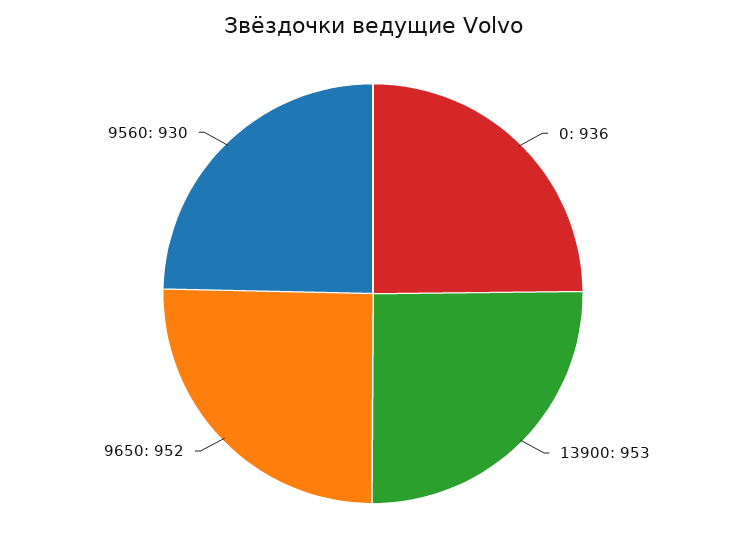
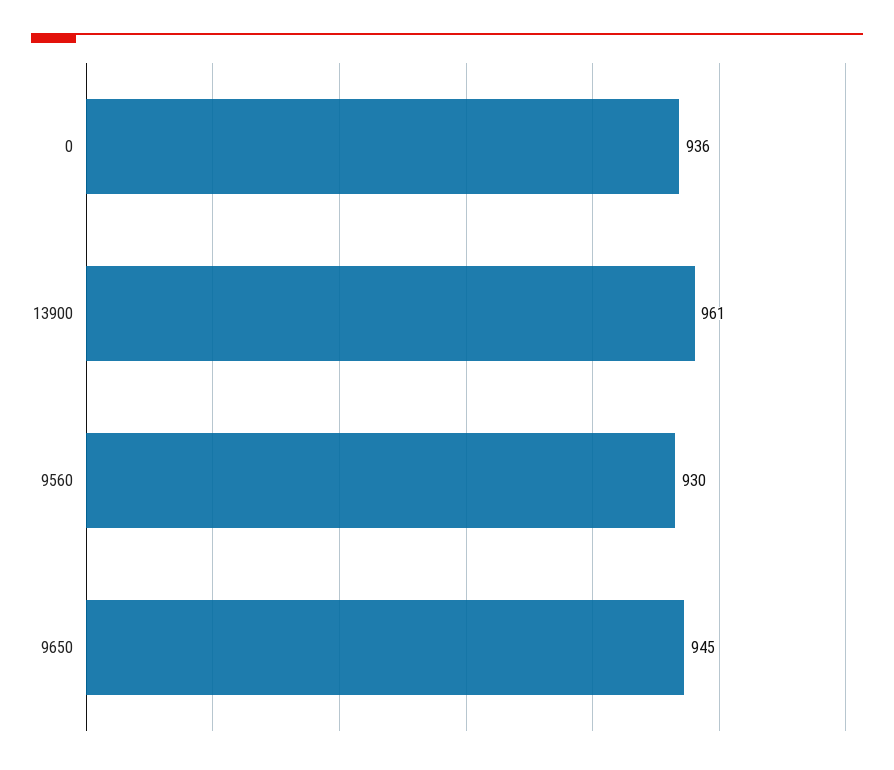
13900: 953 -> 961
9650: 952 -> 945

